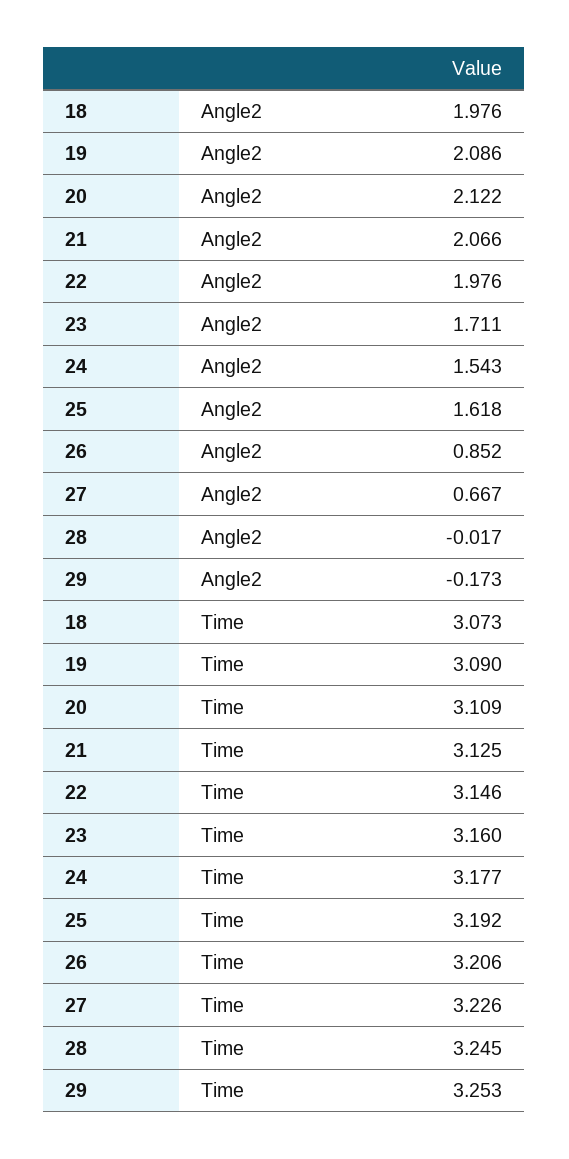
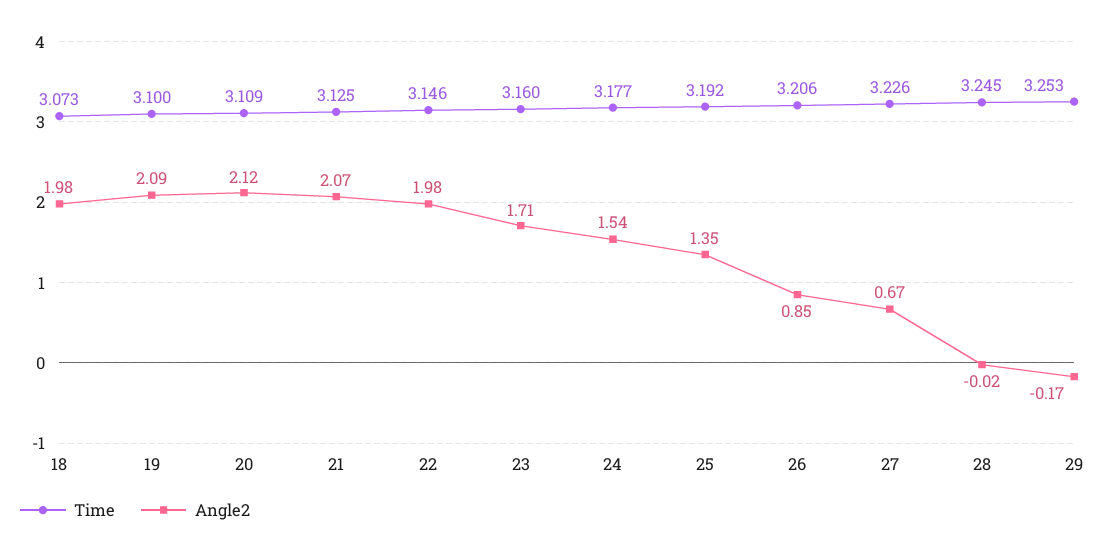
Angle2, 25: 1.618 -> 1.35
Time, 19: 3.09 -> 3.1

